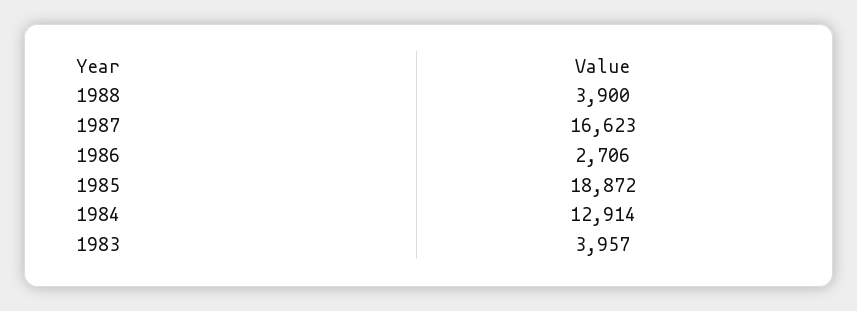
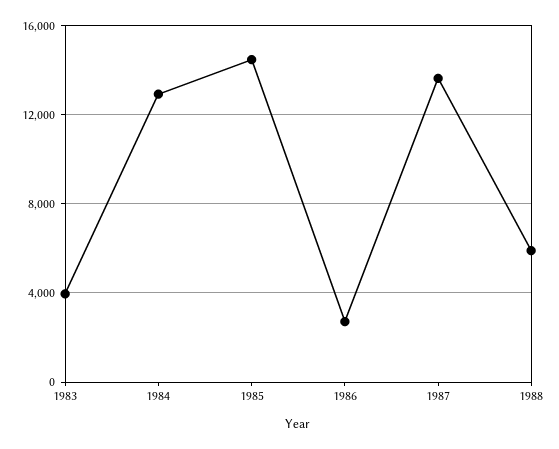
1988: 3900 -> 6000
1987: 16623 -> 13500
1985: 18872 -> 14500

